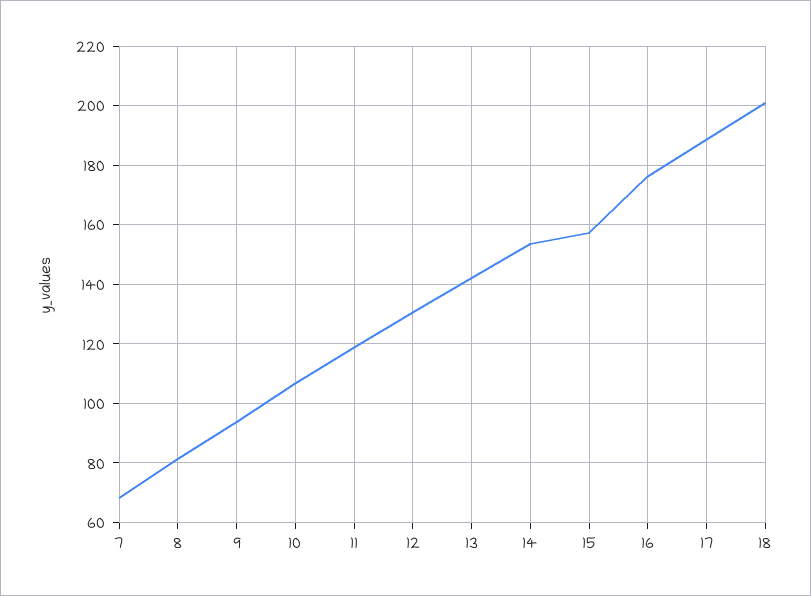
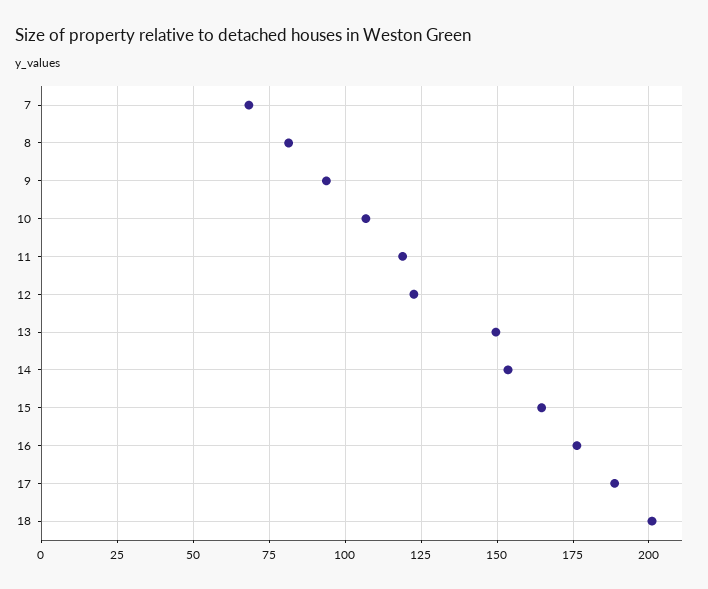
12: 130 -> 122.5
13: 142.5 -> 150
15: 157.5 -> 165

